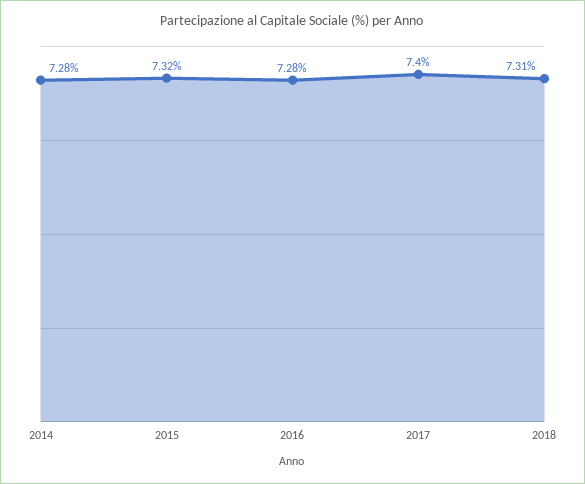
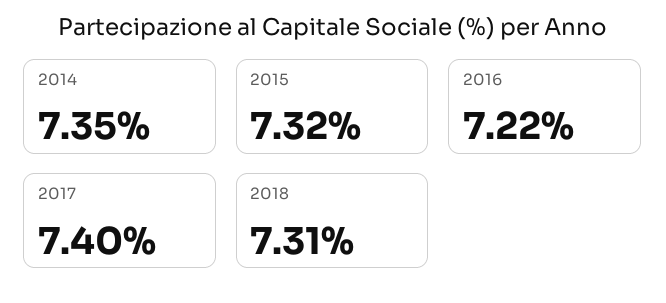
2014: 7.28 -> 7.35
2016: 7.28 -> 7.22

